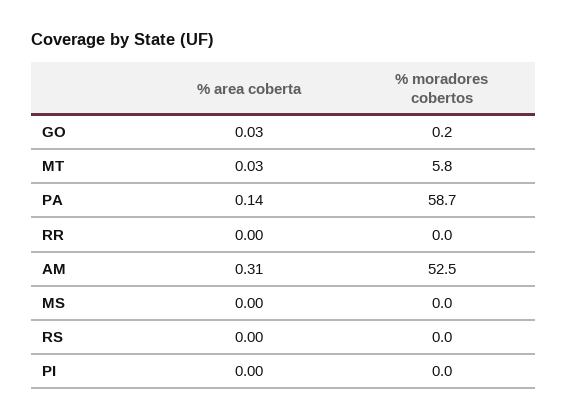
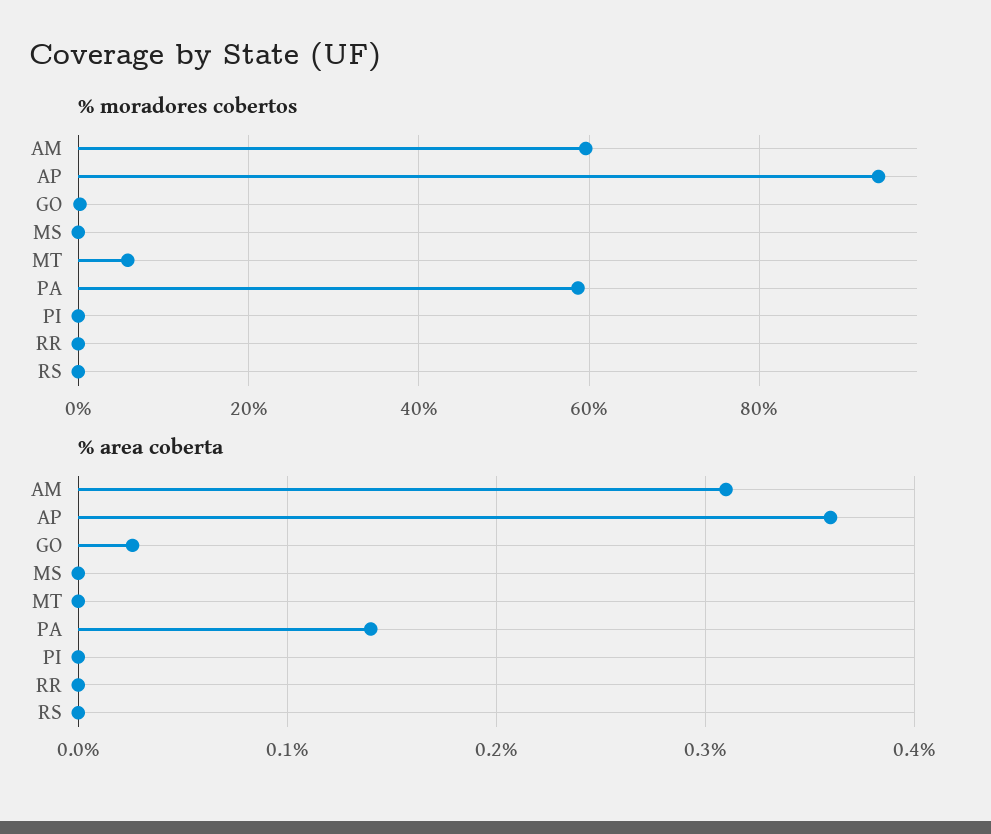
% area coberta, MT: 0.03 -> 0
% moradores cobertos, AM: 52.5 -> 60
% moradores cobertos, AP: none -> 94
% area coberta, AP: none -> 0.36

